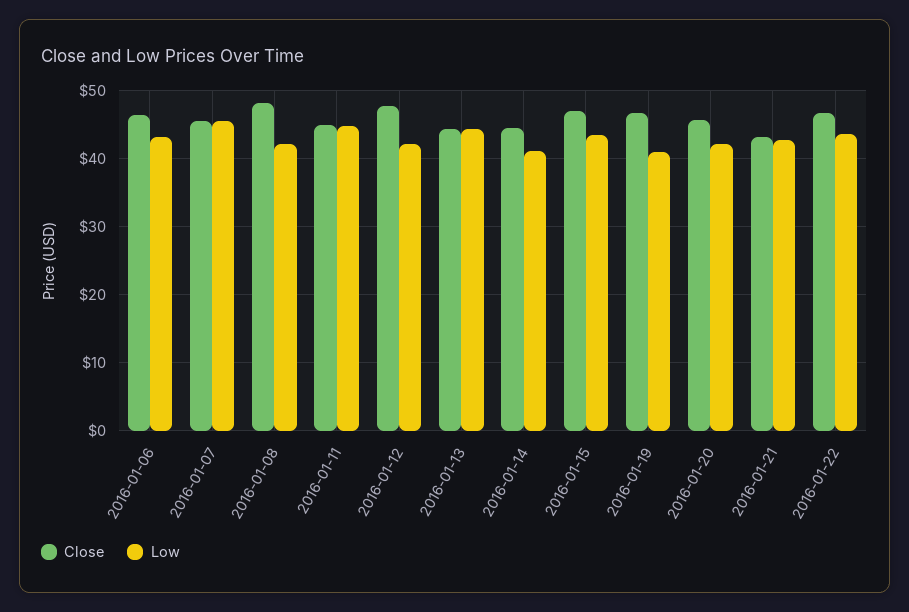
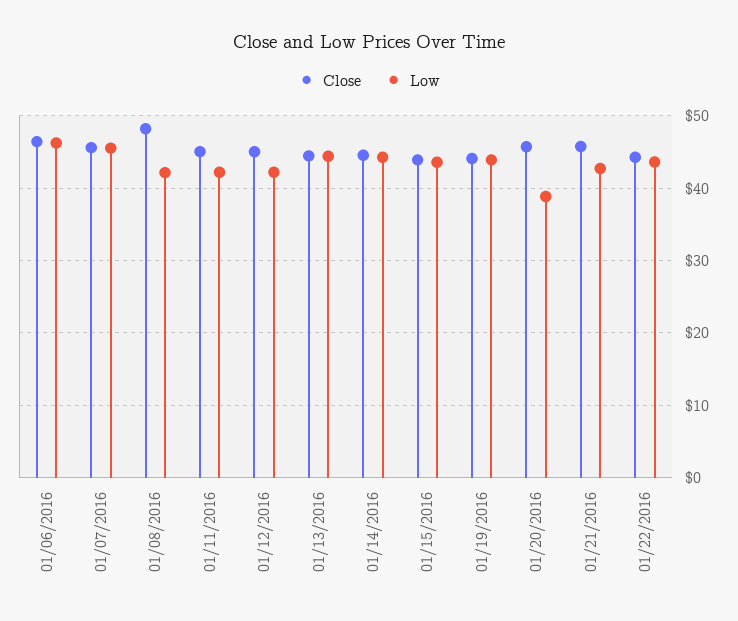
Low, 2016-01-06: 43 -> 46
Low, 2016-01-11: 45 -> 42
Close, 2016-01-12: 48 -> 45
Low, 2016-01-14: 41 -> 44
Close, 2016-01-15: 47 -> 44
Close, 2016-01-19: 47 -> 44
Low, 2016-01-19: 41 -> 44
Low, 2016-01-20: 42 -> 39
Close, 2016-01-21: 43 -> 46
Close, 2016-01-22: 47 -> 44

